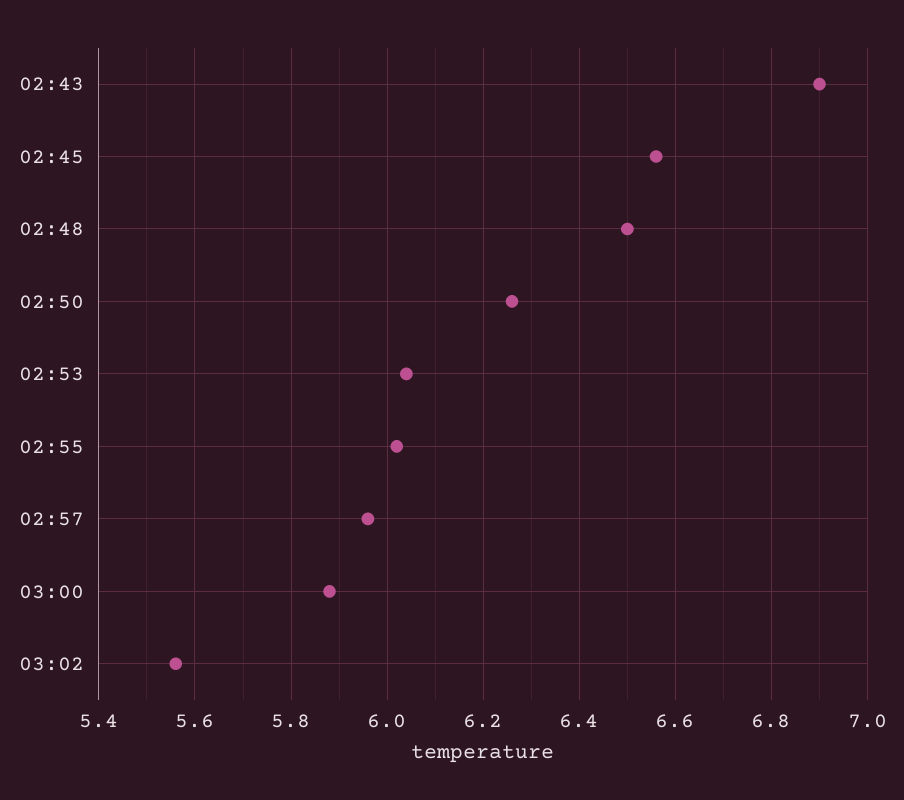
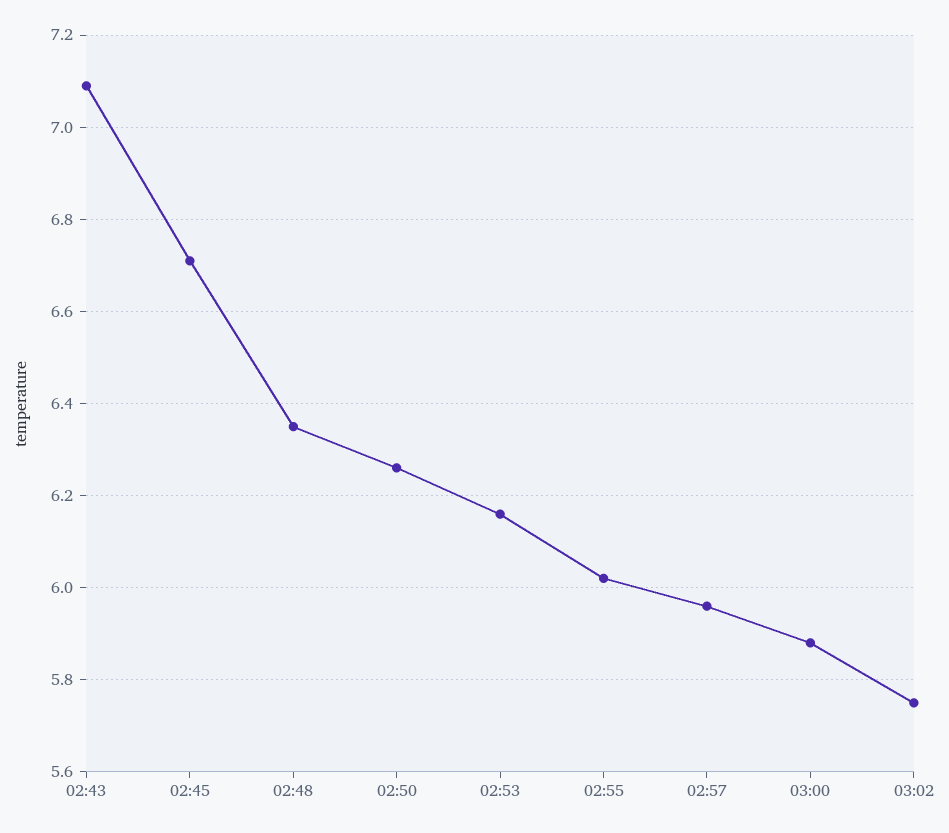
02:43: 6.9 -> 7.1
02:45: 6.55 -> 6.7
02:48: 6.5 -> 6.35
02:53: 6.05 -> 6.15
03:02: 5.55 -> 5.75

